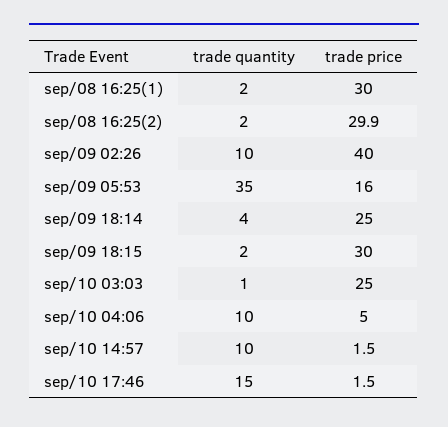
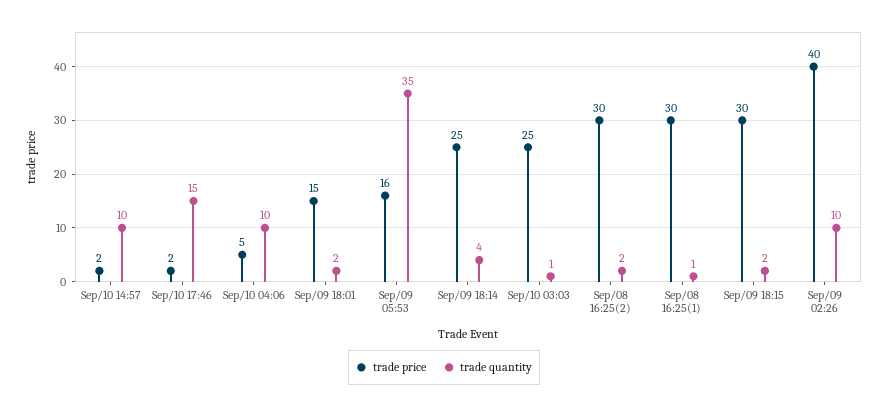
trade quantity, sep/08 16:25(1): 2 -> 1
trade price, Sep/09 18:01: none -> 15
trade quantity, Sep/09 18:01: none -> 2

